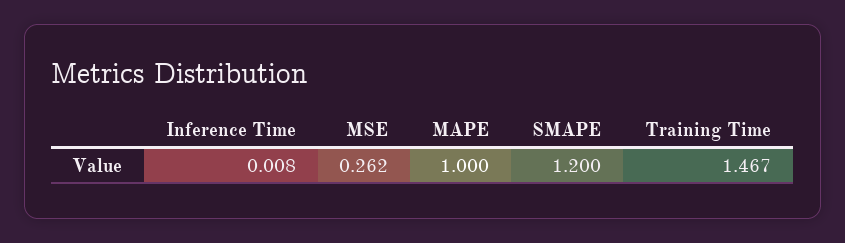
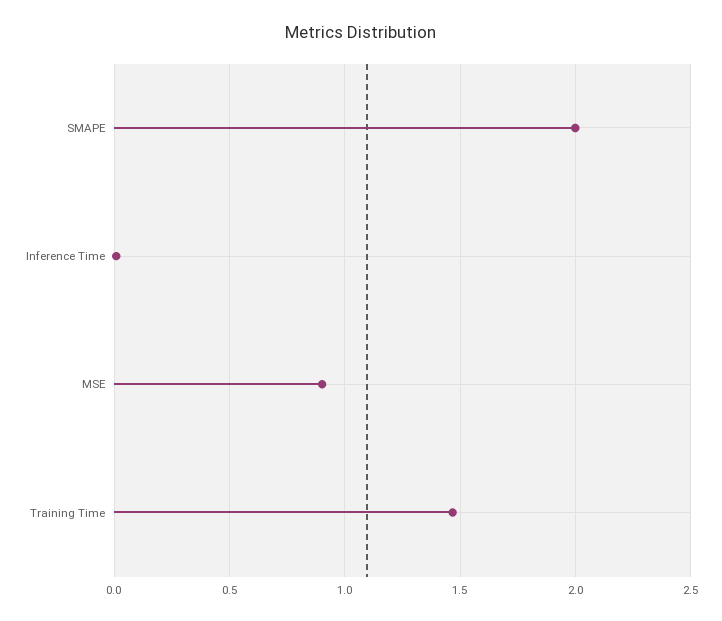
MSE: 0.262 -> 0.9
MAPE: 1 -> none
SMAPE: 1.2 -> 2

